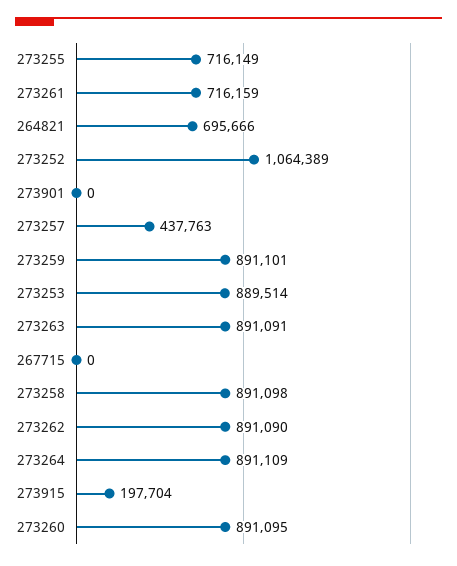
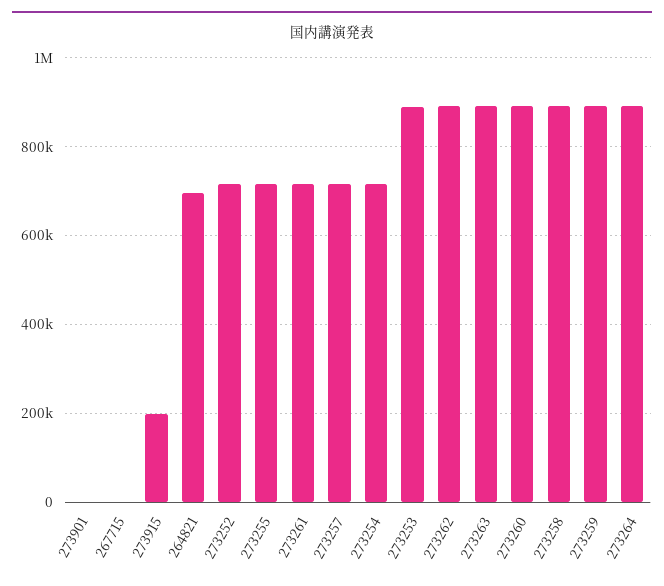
273252: 1064389 -> 720000
273257: 437763 -> 720000
273254: none -> 720000

